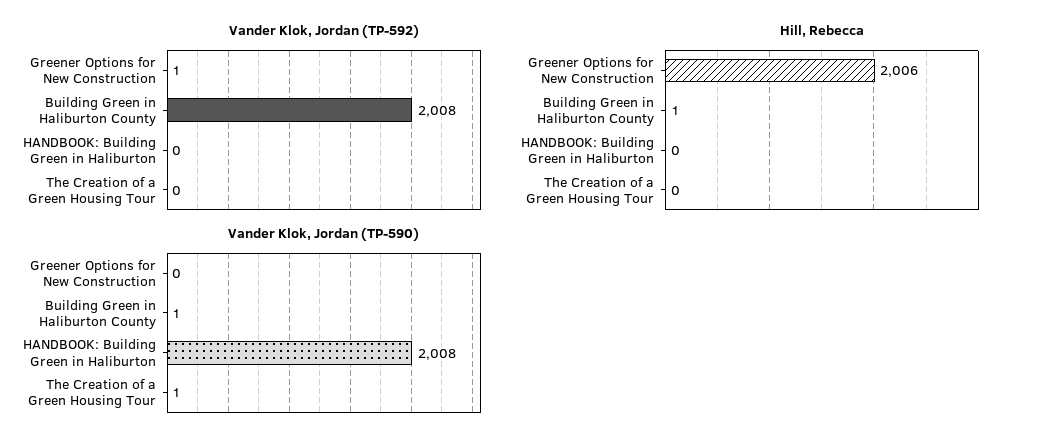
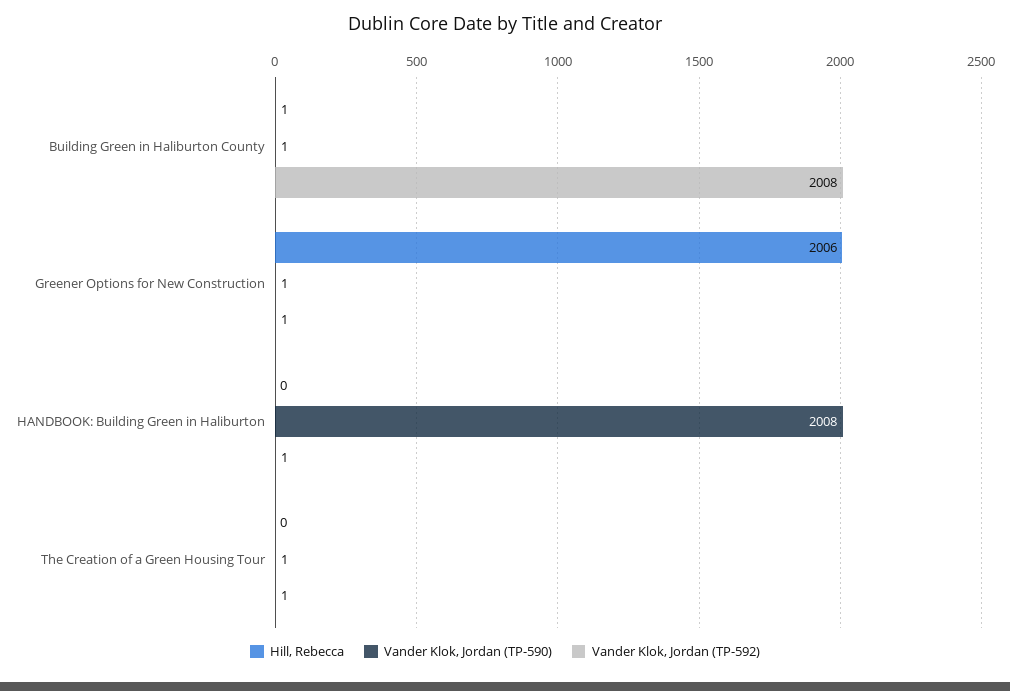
Vander Klok, Jordan (TP-592), HANDBOOK: Building Green in Haliburton: 0 -> 1
Vander Klok, Jordan (TP-592), The Creation of a Green Housing Tour: 0 -> 1
Vander Klok, Jordan (TP-590), Greener Options for New Construction: 0 -> 1

